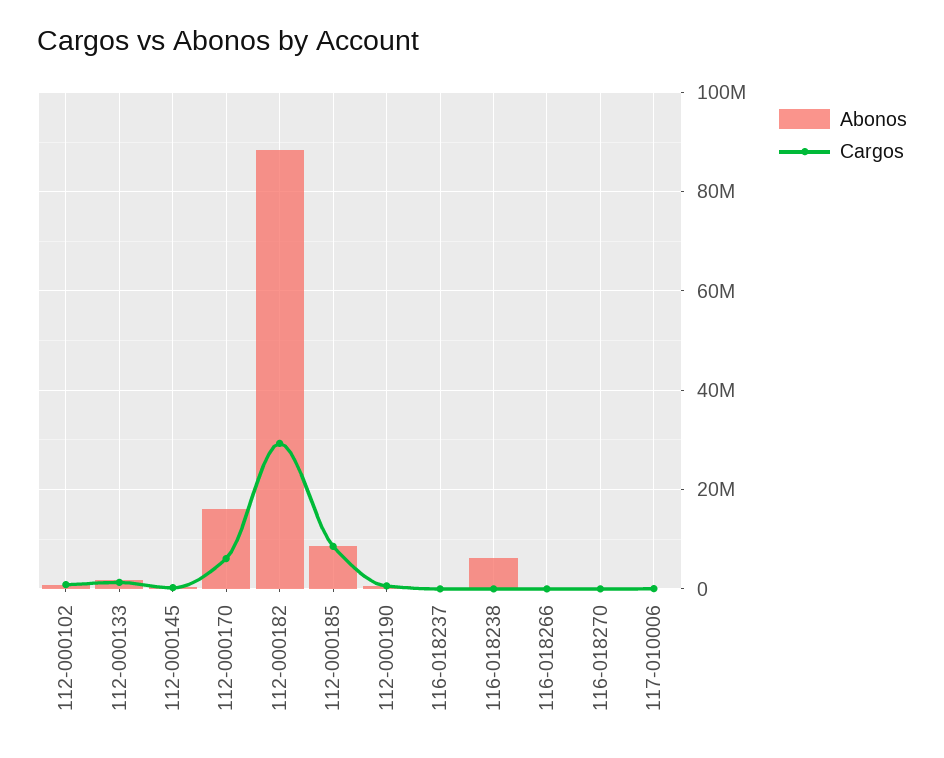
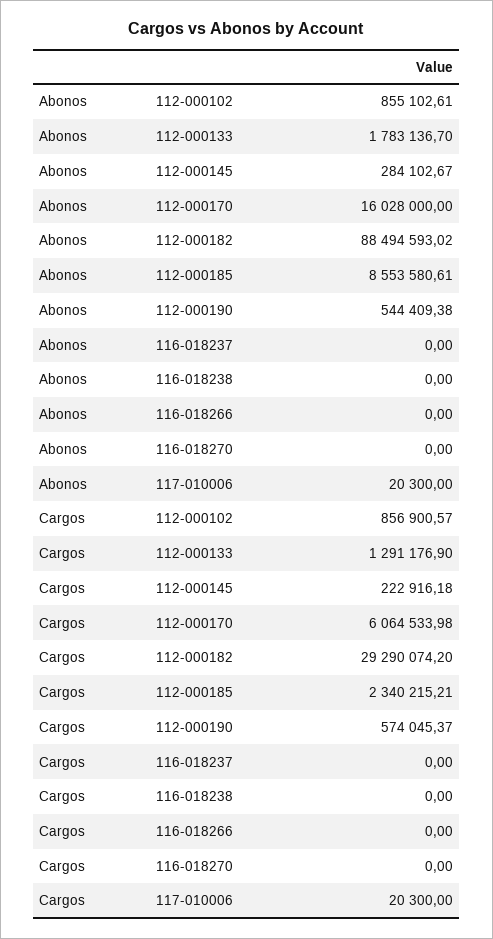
Cargos, 112-000185: 8000000 -> 2340215.21
Abonos, 116-018238: 6000000 -> 0

